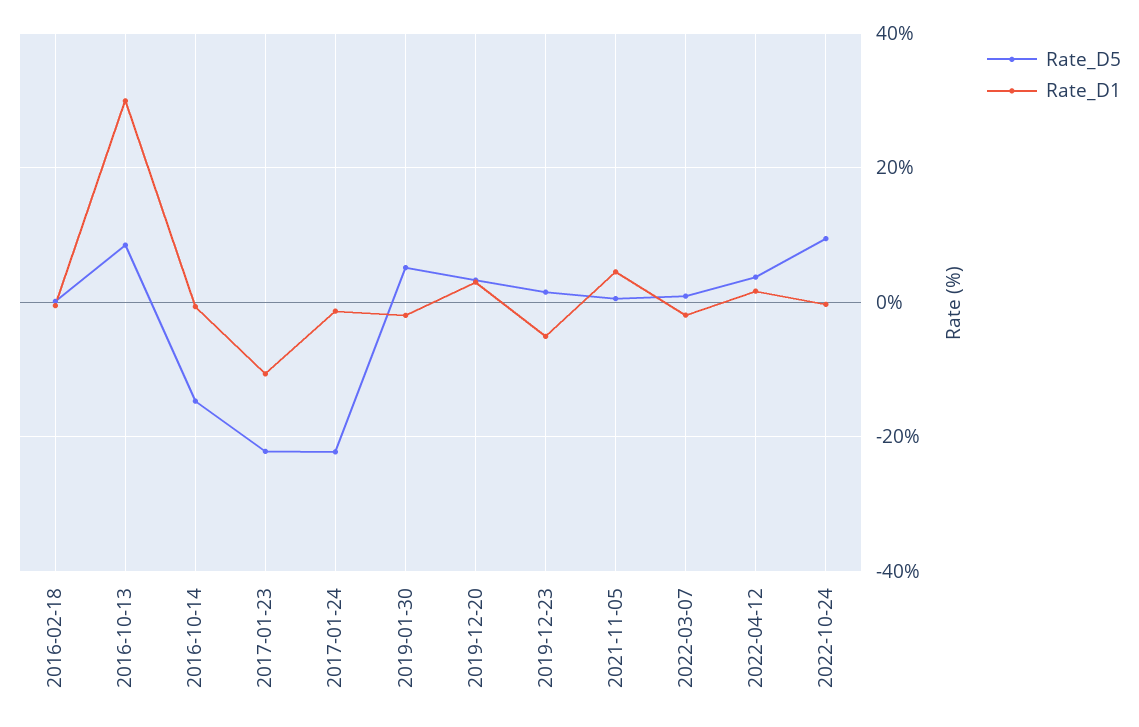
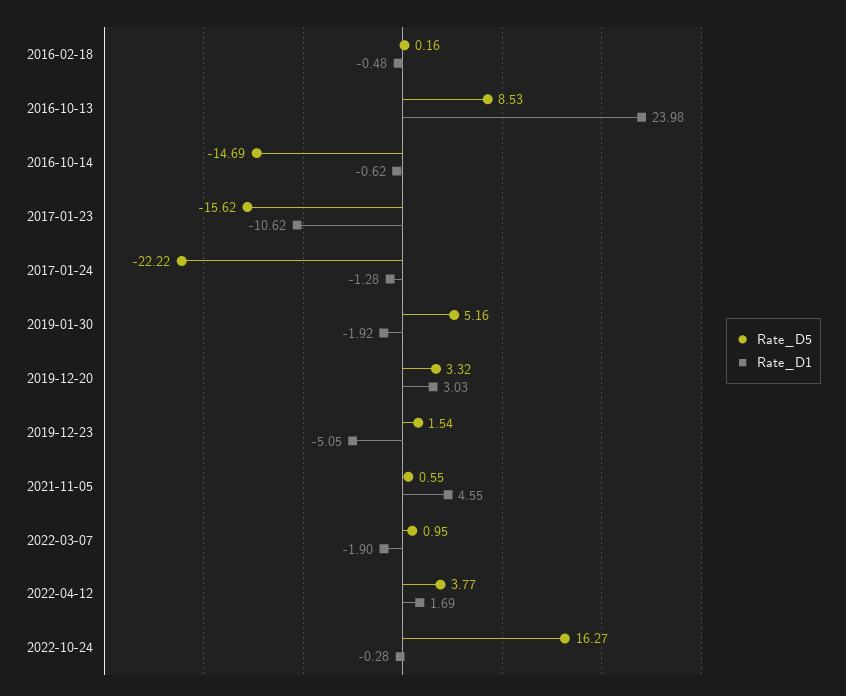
Rate_D1, 2016-10-13: 30 -> 23.98
Rate_D5, 2017-01-23: -22 -> -15.62
Rate_D5, 2022-10-24: 10 -> 16.27

